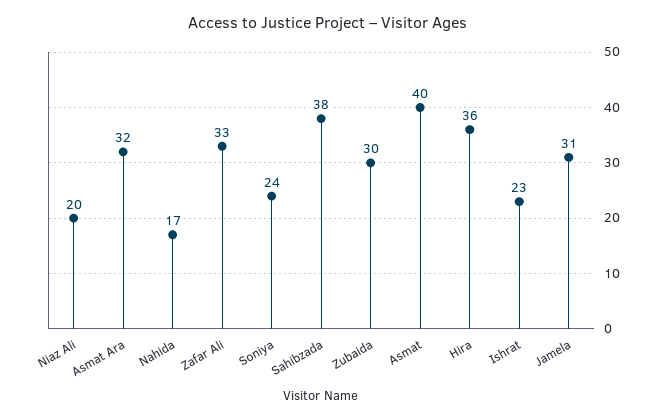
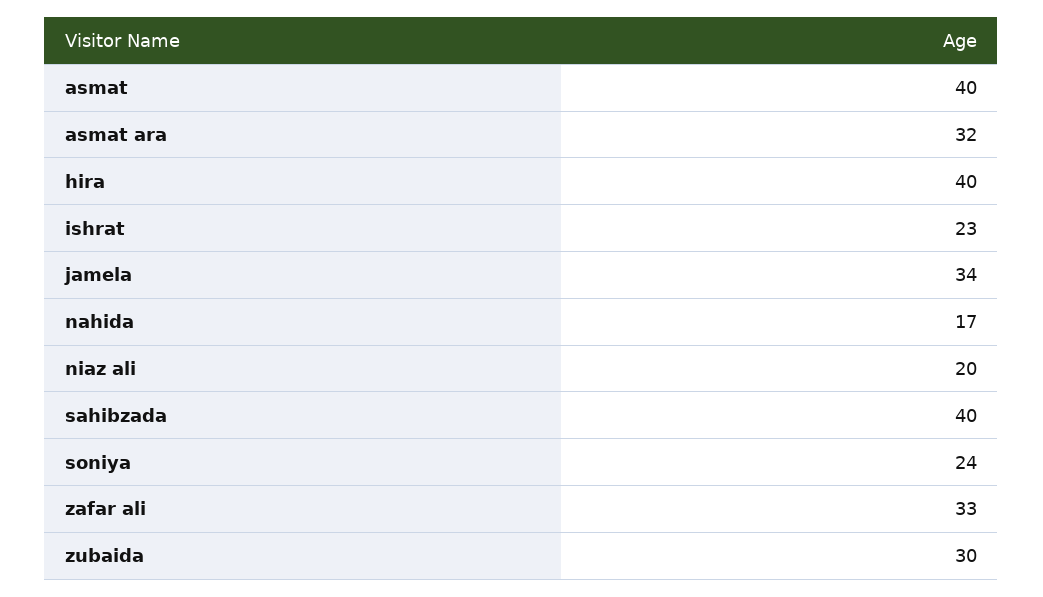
Sahibzada: 38 -> 40
Hira: 36 -> 40
Jamela: 31 -> 34

